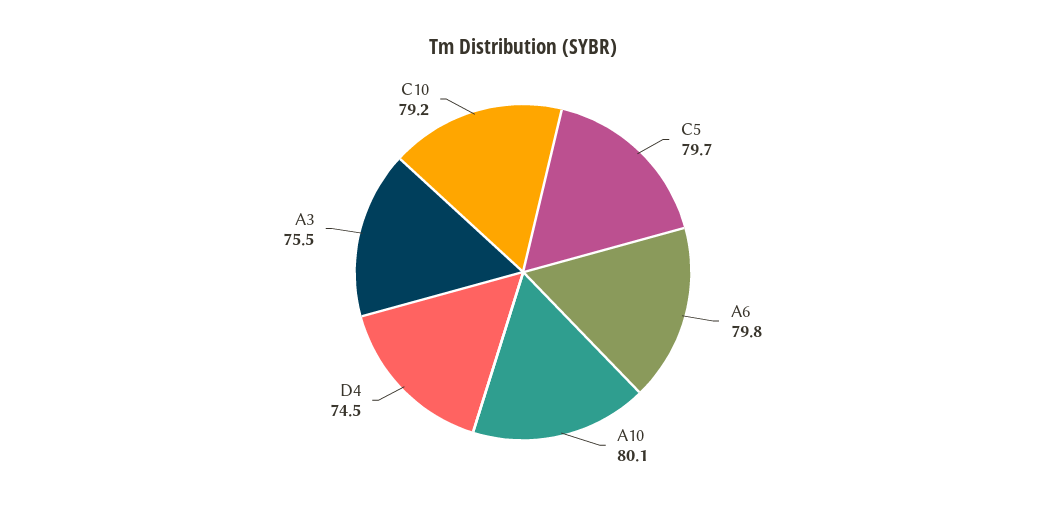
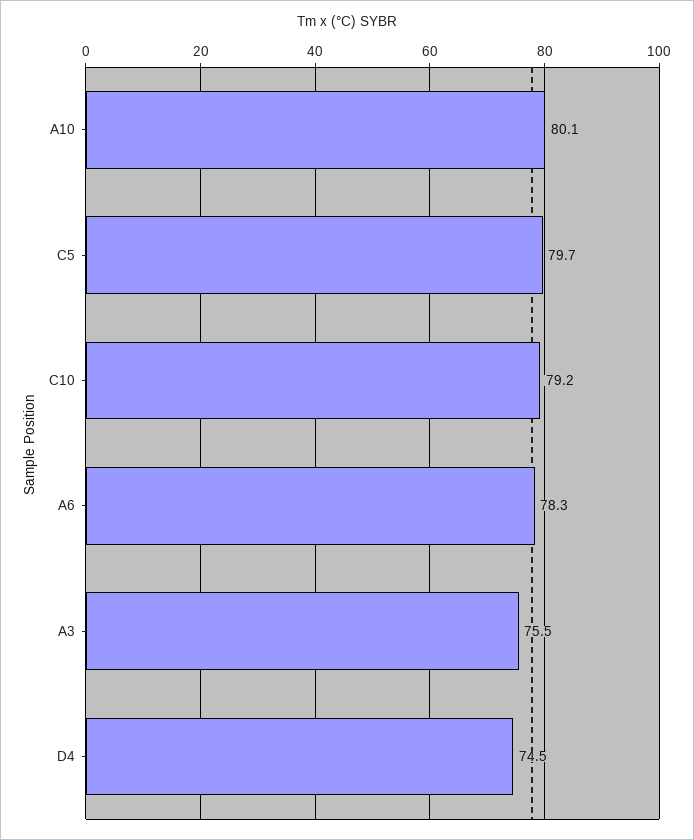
A6: 79.8 -> 78.3

